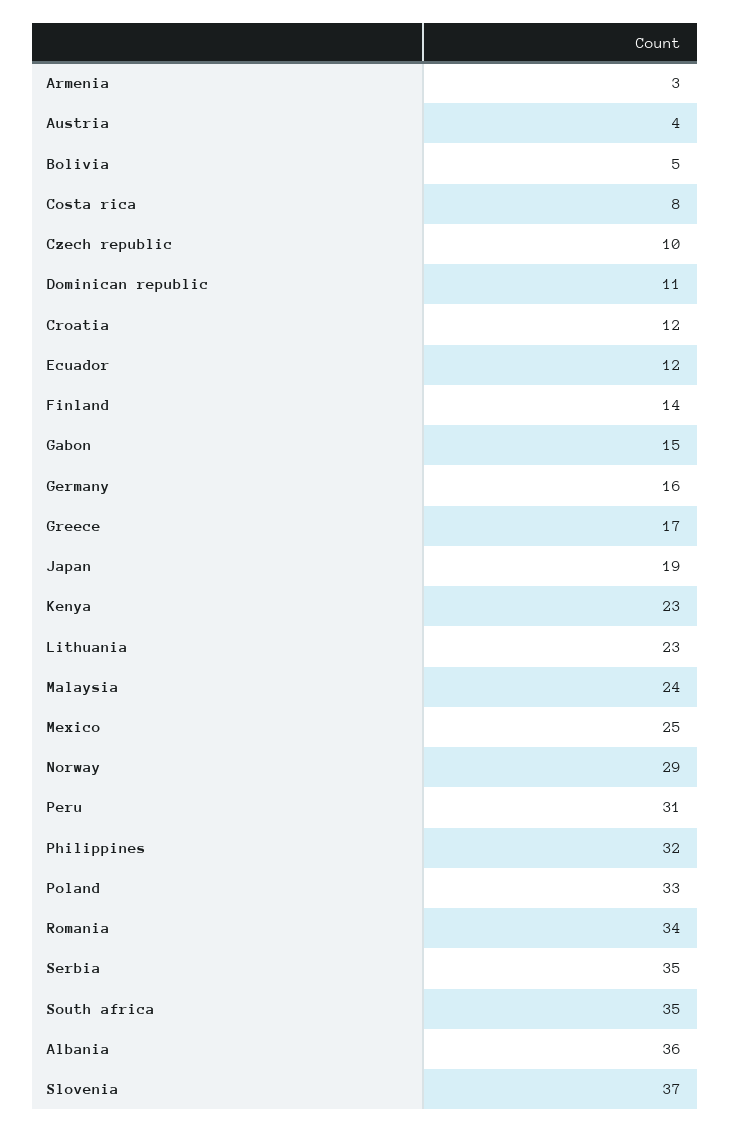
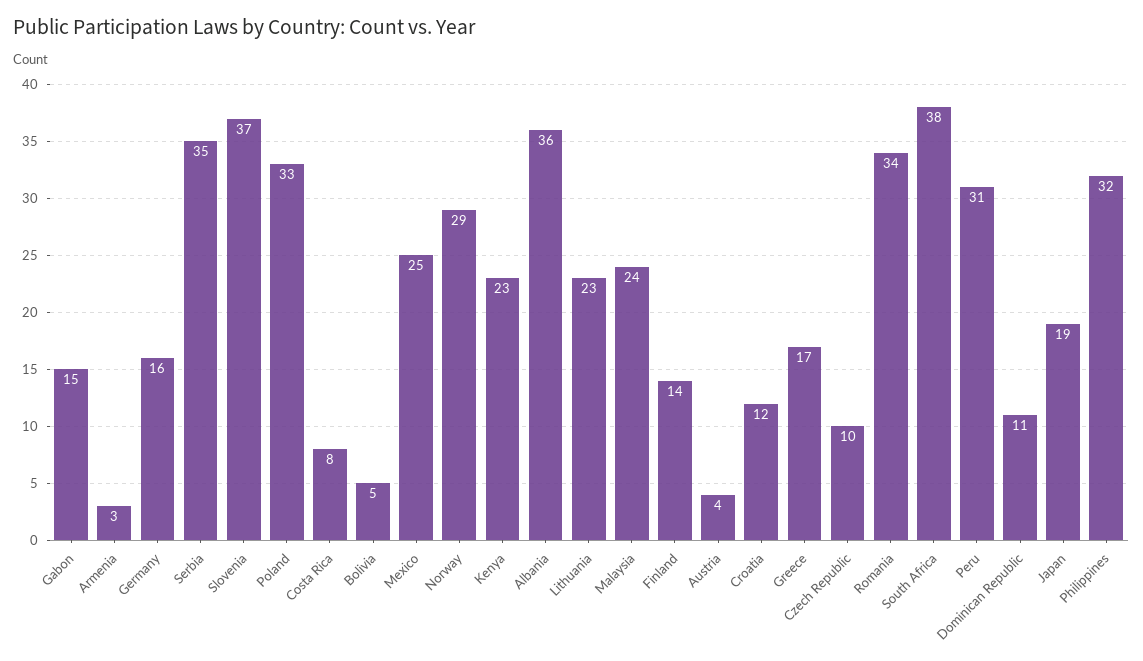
Ecuador: 12 -> none
South africa: 35 -> 38

